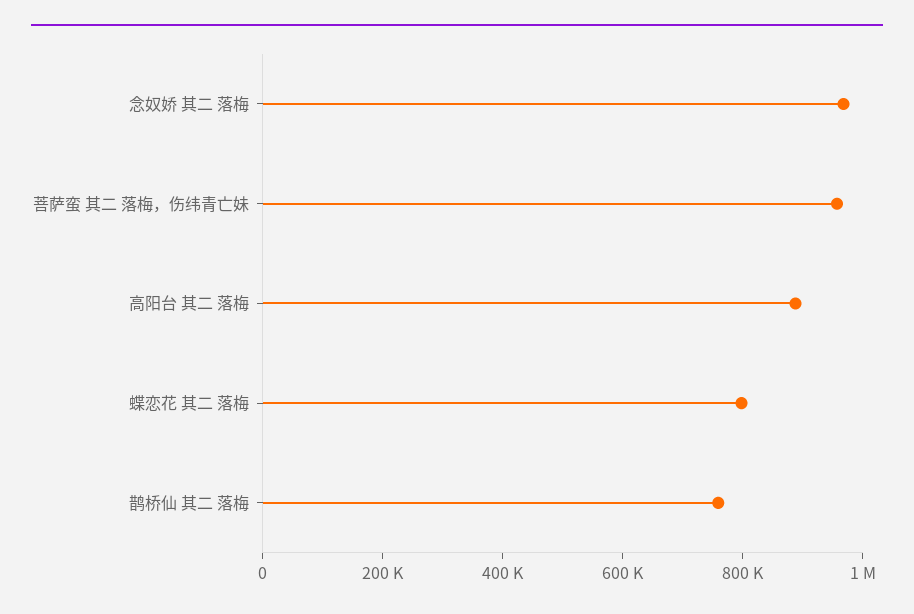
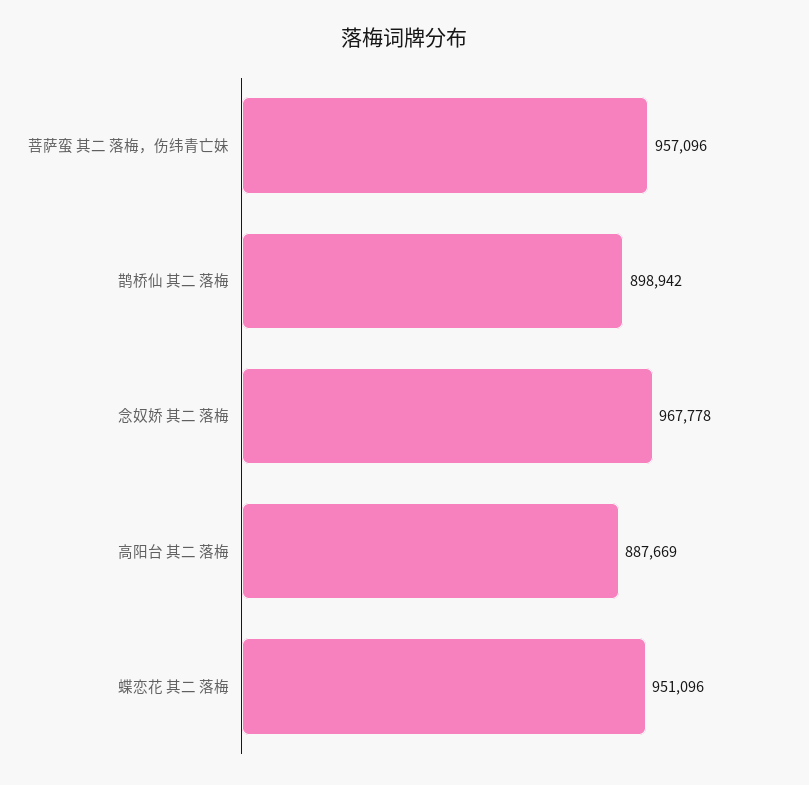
蝶恋花 其二 落梅: 800000 -> 951096
鹊桥仙 其二 落梅: 750000 -> 898942

